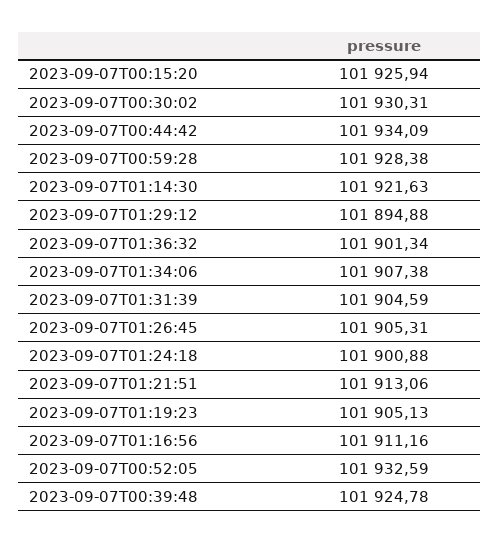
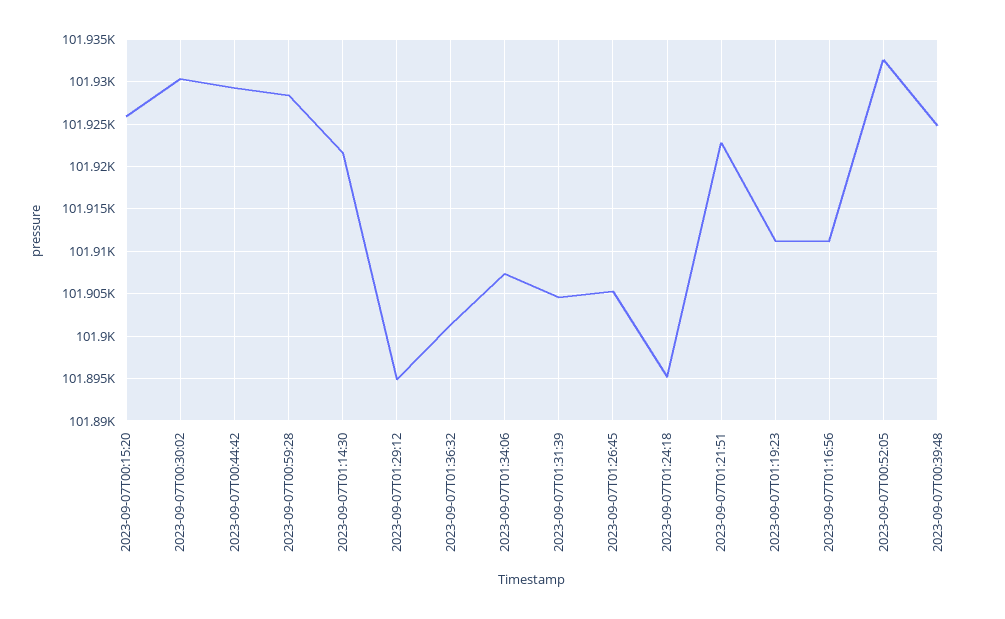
2023-09-07T00:44:42: 101934.09 -> 101929
2023-09-07T01:24:18: 101900.88 -> 101895
2023-09-07T01:21:51: 101913.06 -> 101923
2023-09-07T01:19:23: 101905.13 -> 101911

